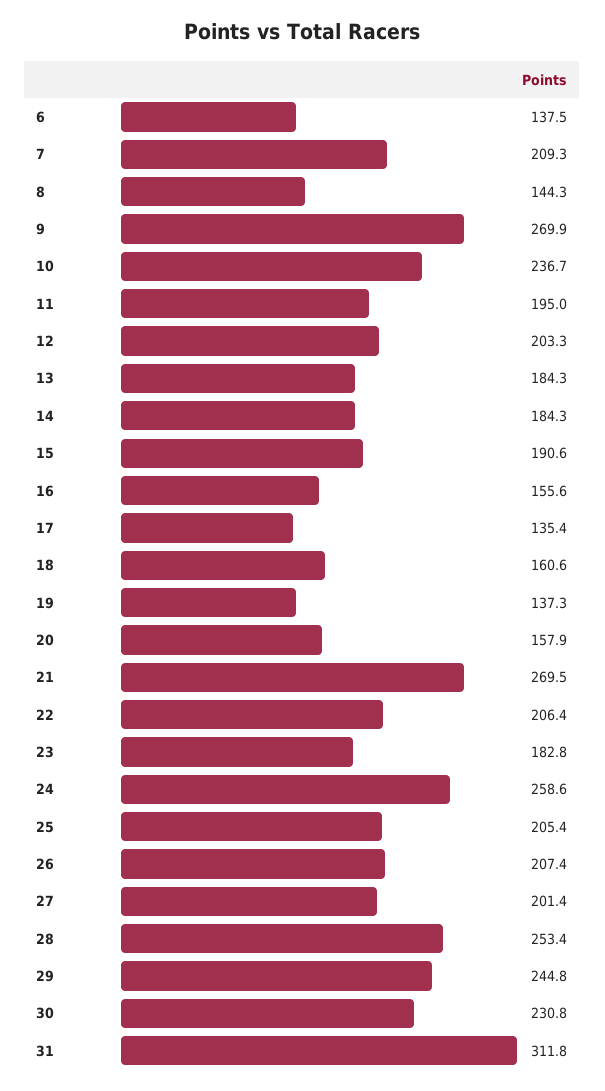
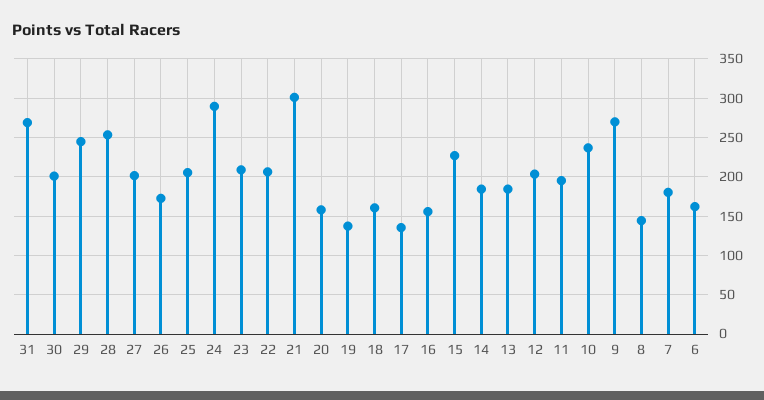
6: 137.5 -> 160
7: 209.3 -> 180
15: 190.6 -> 230
21: 269.5 -> 300
23: 182.8 -> 210
24: 258.6 -> 290
26: 207.4 -> 170
30: 230.8 -> 200
31: 311.8 -> 270

